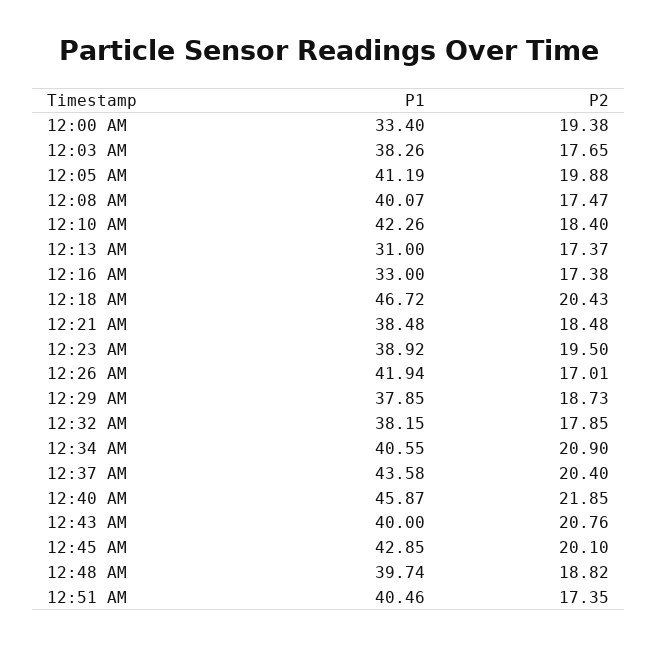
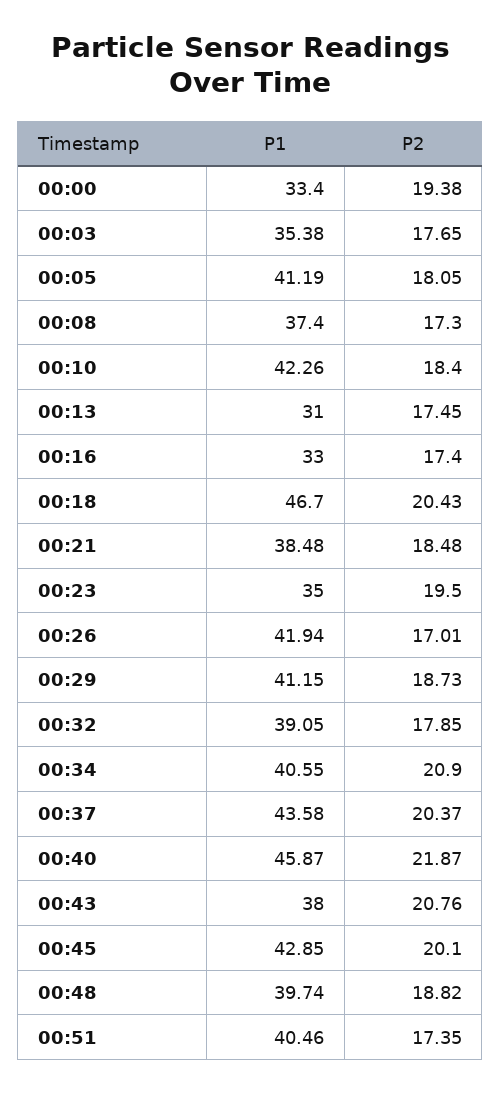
P1, 12:03 AM: 38.26 -> 35.38
P2, 12:05 AM: 19.88 -> 18.05
P1, 12:08 AM: 40.07 -> 37.4
P2, 12:08 AM: 17.47 -> 17.3
P2, 12:13 AM: 17.37 -> 17.45
P2, 12:16 AM: 17.38 -> 17.4
P1, 12:18 AM: 46.72 -> 46.7
P1, 12:23 AM: 38.92 -> 35
P1, 12:29 AM: 37.85 -> 41.15
P1, 12:32 AM: 38.15 -> 39.05
P2, 12:37 AM: 20.4 -> 20.37
P2, 12:40 AM: 21.85 -> 21.87
P1, 12:43 AM: 40 -> 38

